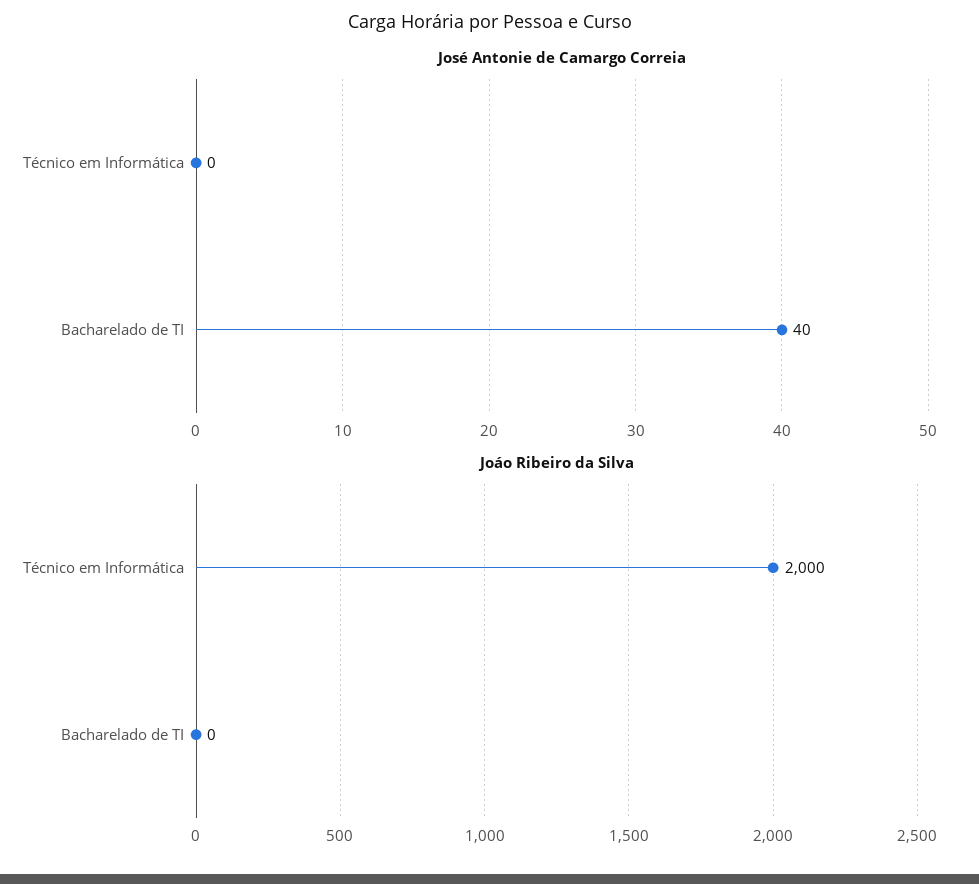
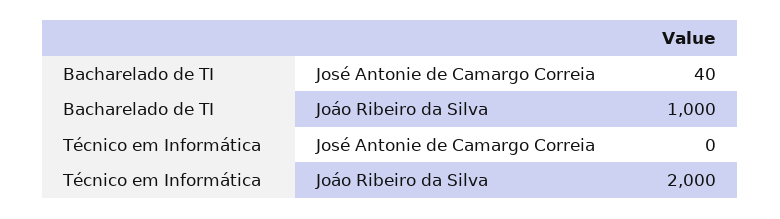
Joáo Ribeiro da Silva, Bacharelado de TI: 0 -> 1000

